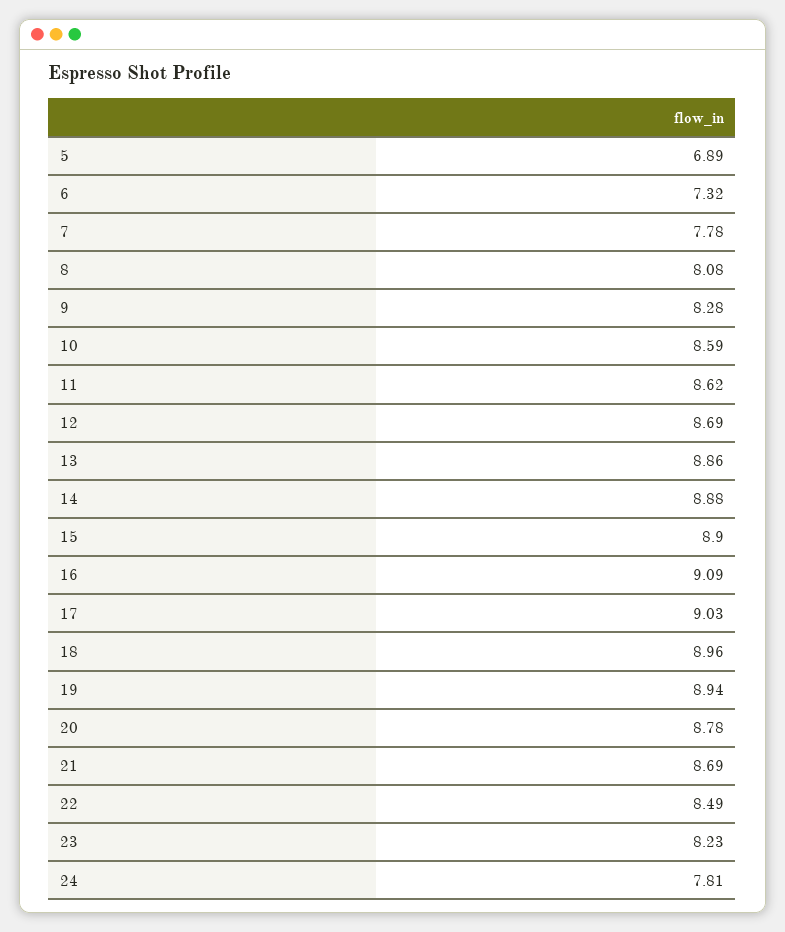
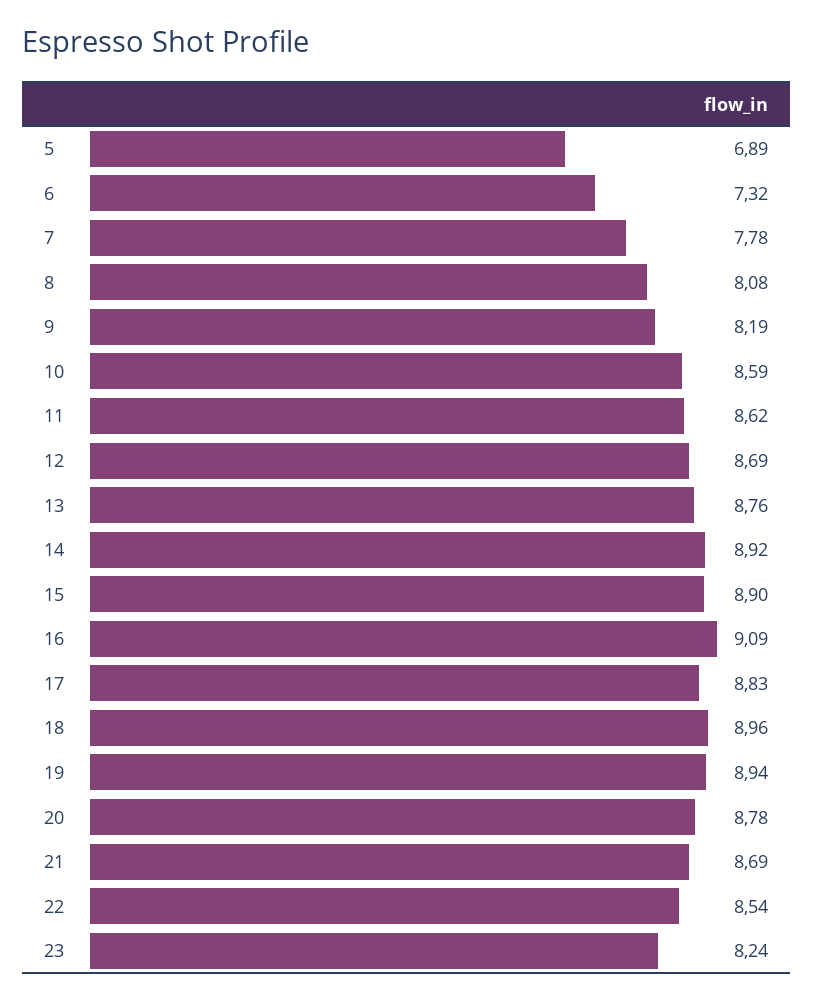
9: 8.28 -> 8.19
13: 8.86 -> 8.76
14: 8.88 -> 8.92
17: 9.03 -> 8.83
22: 8.49 -> 8.54
23: 8.23 -> 8.24
24: 7.81 -> none

